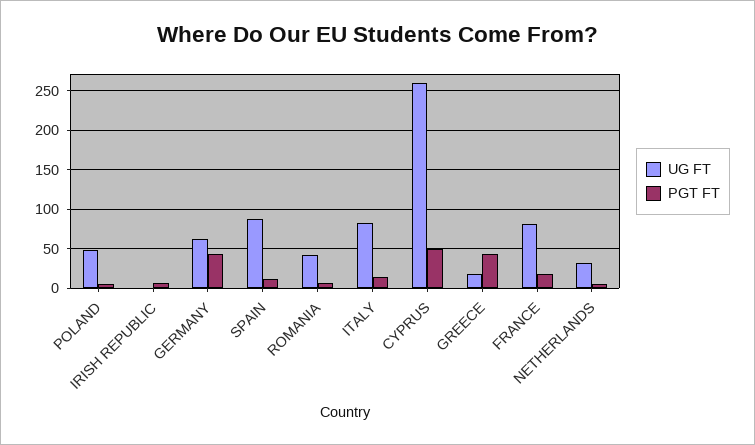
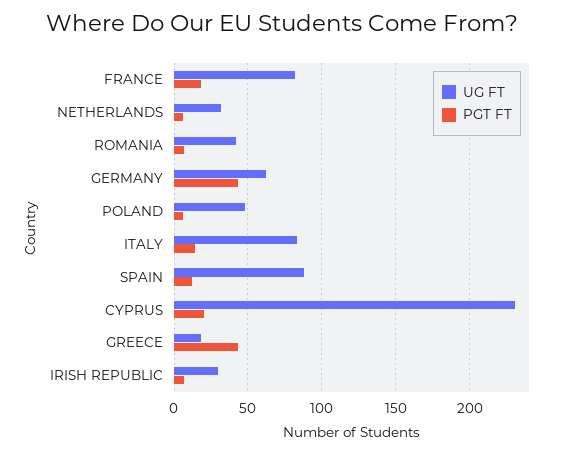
UG FT, IRISH REPUBLIC: 0 -> 30
UG FT, CYPRUS: 260 -> 230
PGT FT, CYPRUS: 50 -> 20

